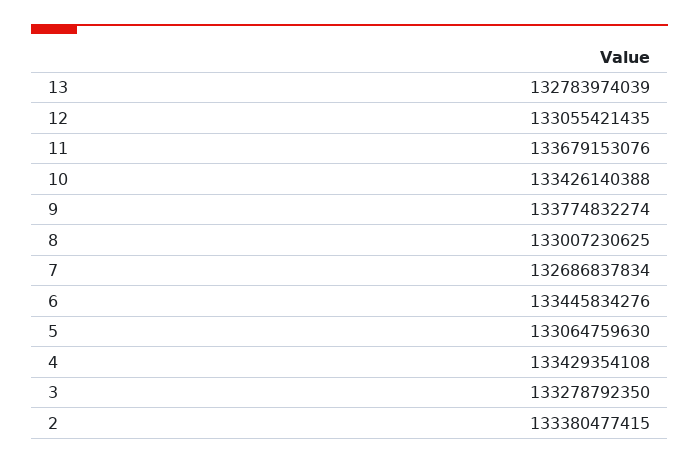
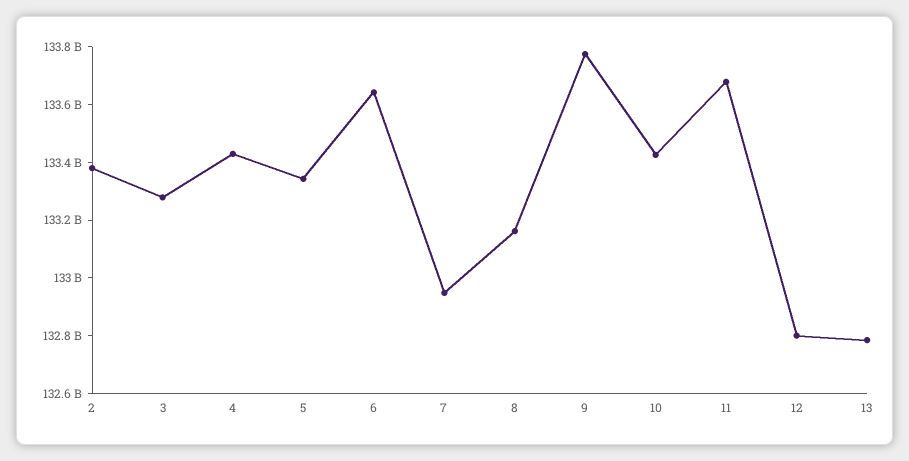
12: 133055421435 -> 132800000000
8: 133007230625 -> 133150000000
7: 132686837834 -> 132950000000
6: 133445834276 -> 133650000000
5: 133064759630 -> 133350000000

